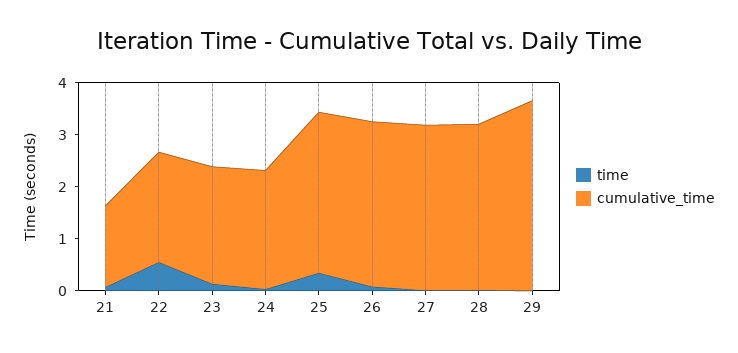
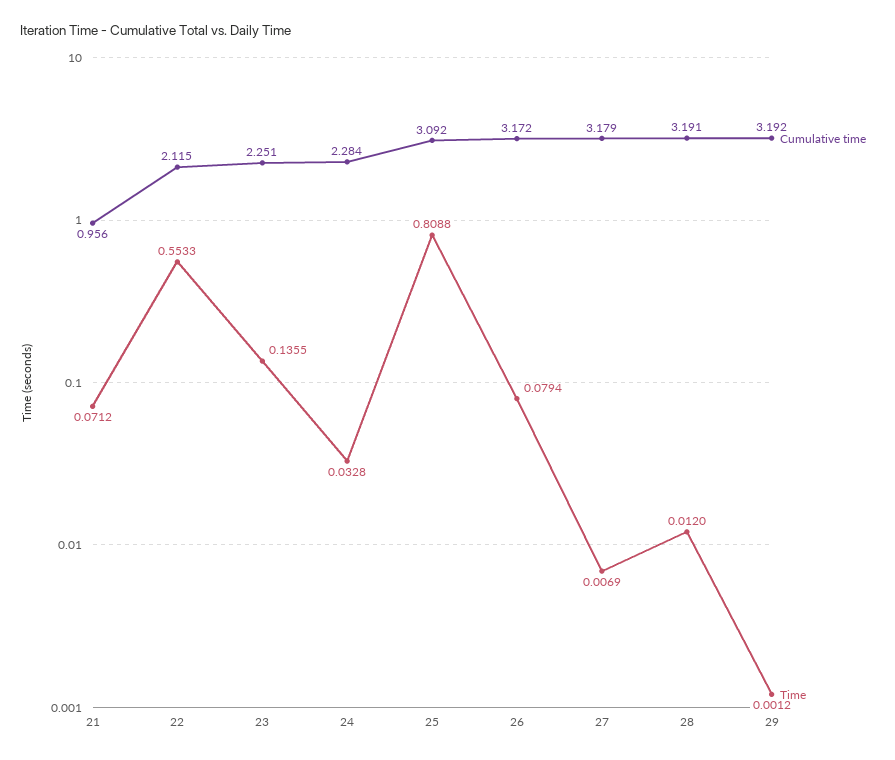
cumulative_time, 21: 1.6 -> 0.956
time, 25: 0.4 -> 0.8088
cumulative_time, 29: 3.6 -> 3.192

